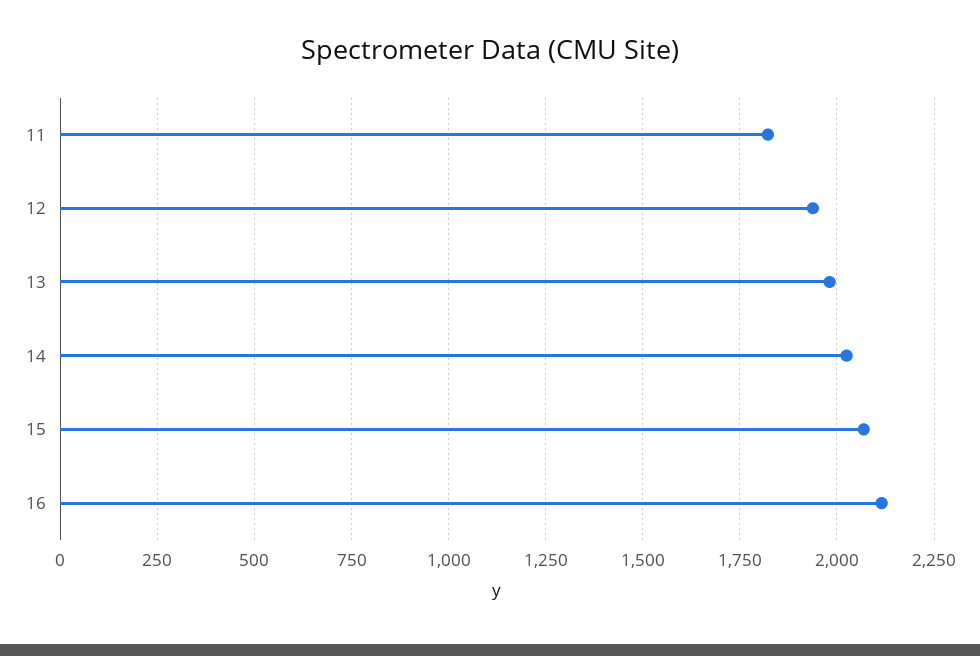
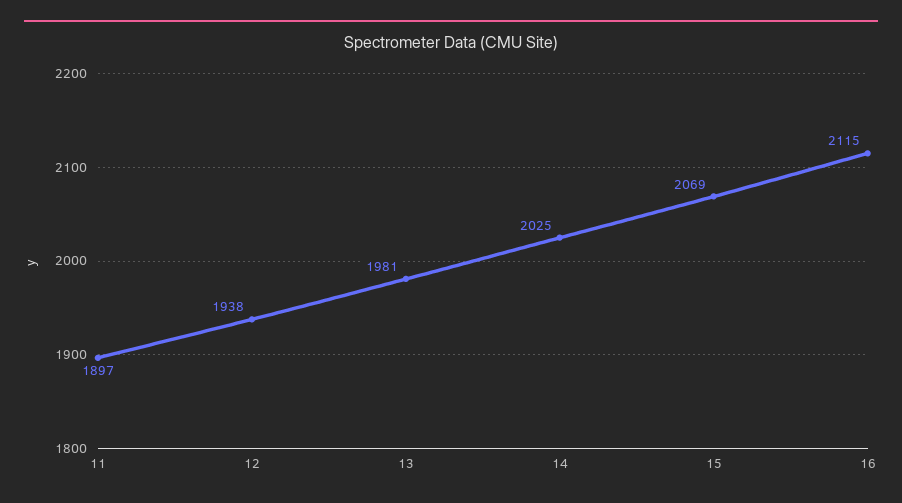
11: 1825 -> 1897

